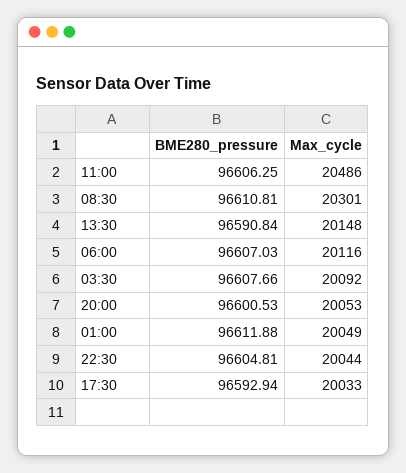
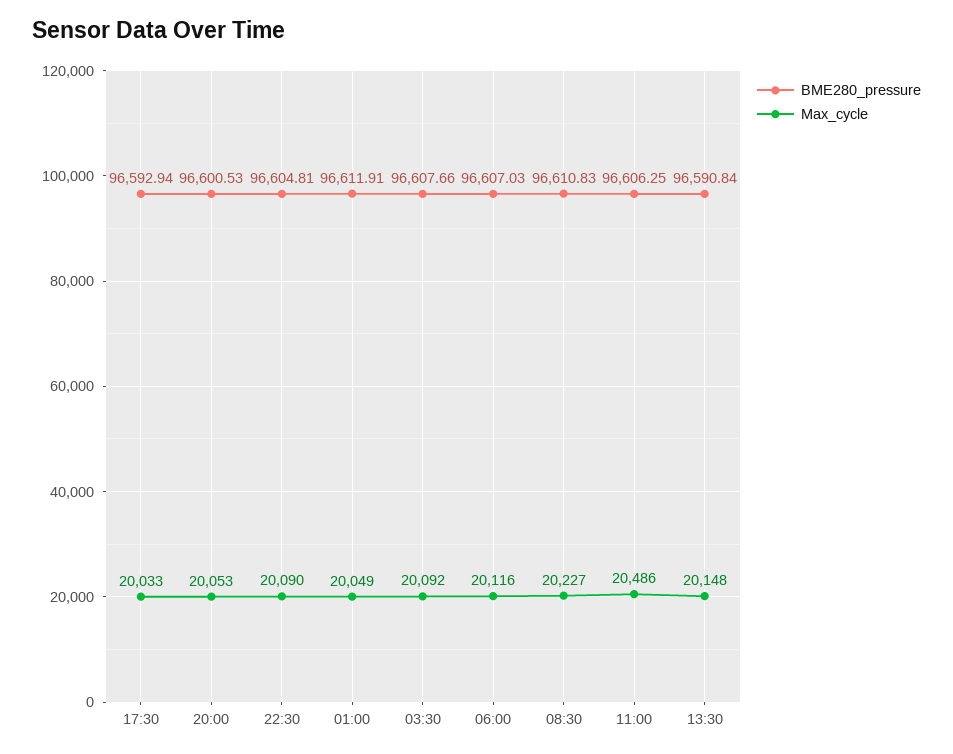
BME280_pressure, 08:30: 96610.81 -> 96610.83
Max_cycle, 08:30: 20301 -> 20227
BME280_pressure, 01:00: 96611.88 -> 96611.91
Max_cycle, 22:30: 20044 -> 20090

